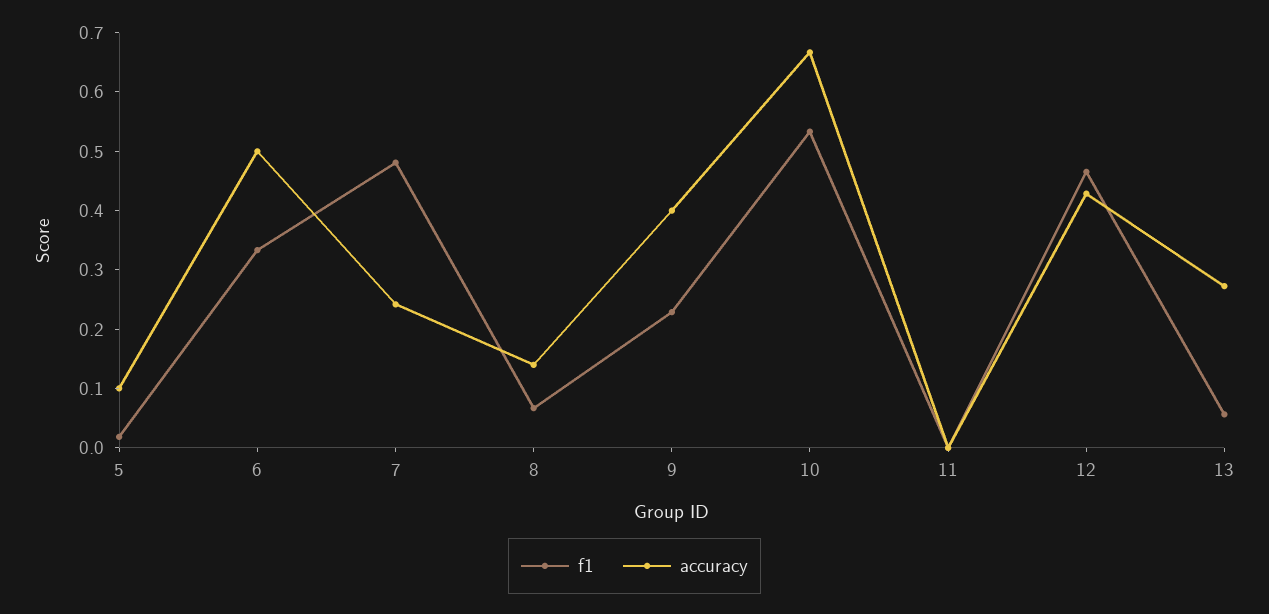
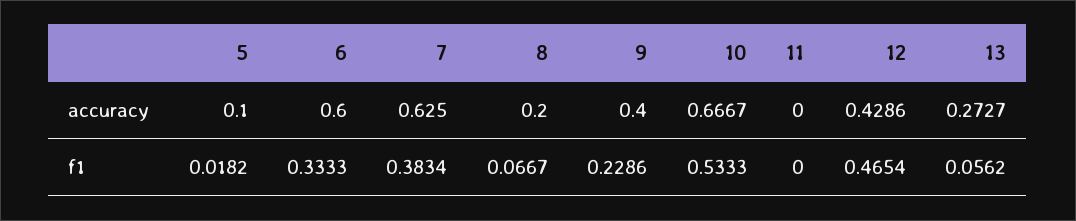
accuracy, 6: 0.5 -> 0.6
f1, 7: 0.48 -> 0.3834
accuracy, 7: 0.24 -> 0.625
accuracy, 8: 0.14 -> 0.2

